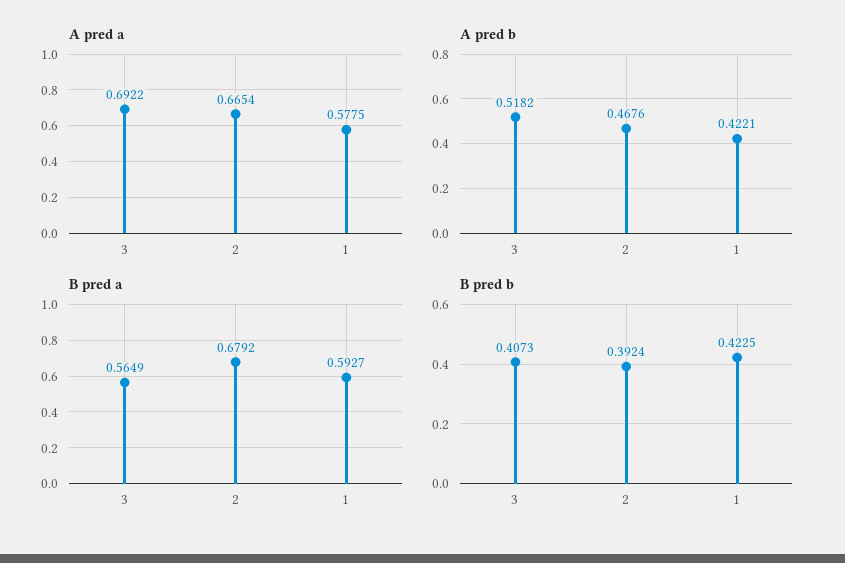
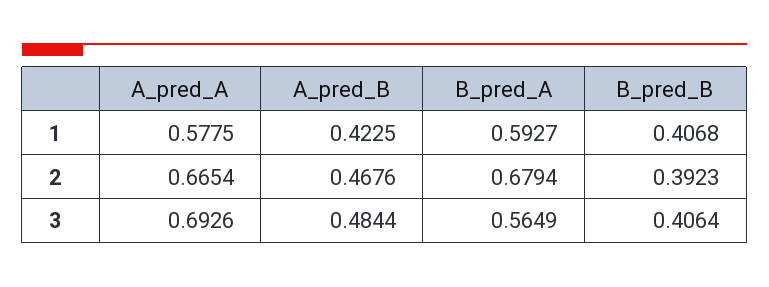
A pred a, 3: 0.6922 -> 0.6926
A pred b, 3: 0.5182 -> 0.4844
A pred b, 1: 0.4221 -> 0.4225
B pred a, 2: 0.6792 -> 0.6794
B pred b, 3: 0.4073 -> 0.4064
B pred b, 2: 0.3924 -> 0.3923
B pred b, 1: 0.4225 -> 0.4068

